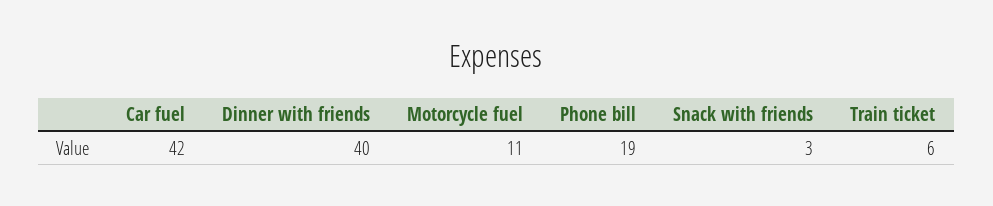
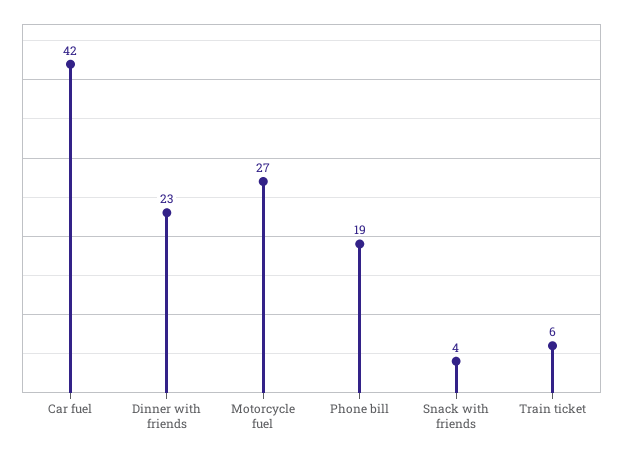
Dinner with friends: 40 -> 23
Motorcycle fuel: 11 -> 27
Snack with friends: 3 -> 4

